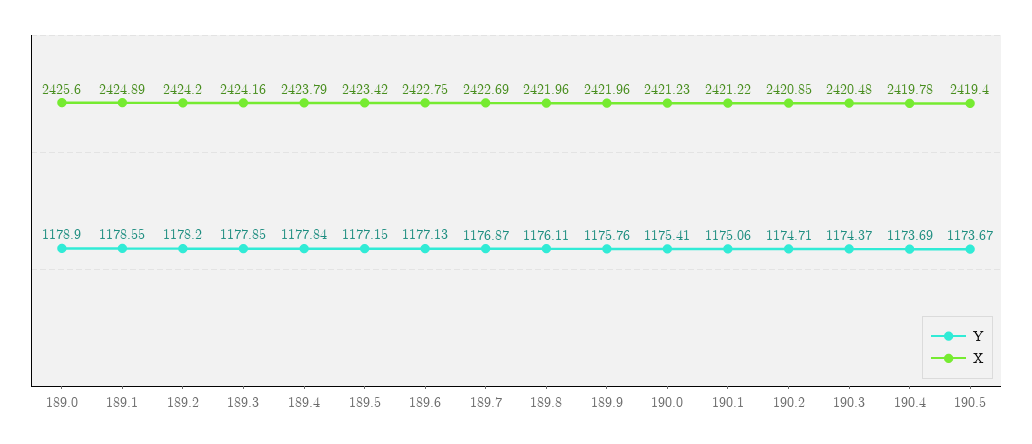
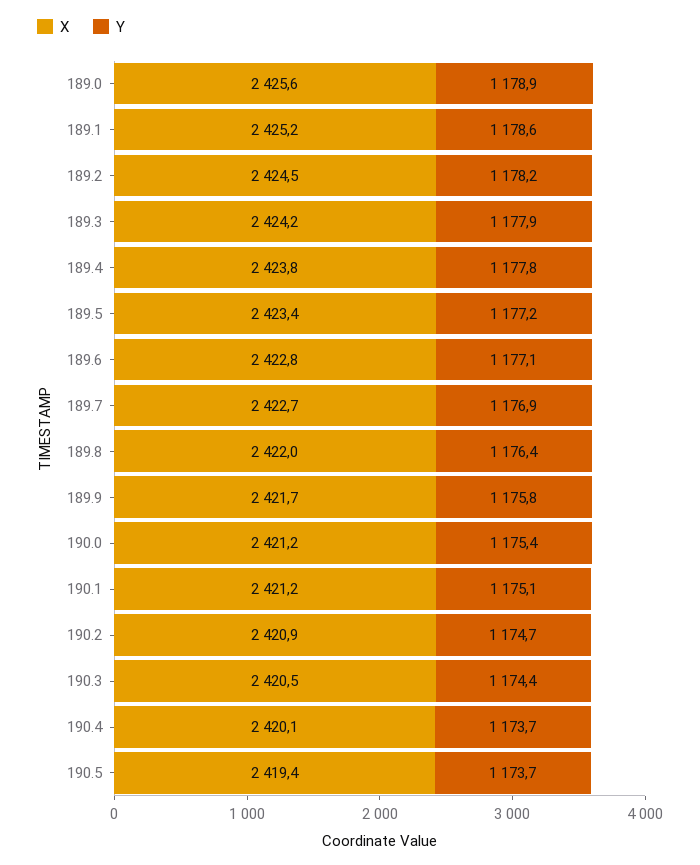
X, 189.1: 2424.89 -> 2425.2
X, 189.2: 2424.2 -> 2424.5
Y, 189.8: 1176.11 -> 1176.4
X, 189.9: 2421.96 -> 2421.7
X, 190.4: 2419.78 -> 2420.1

